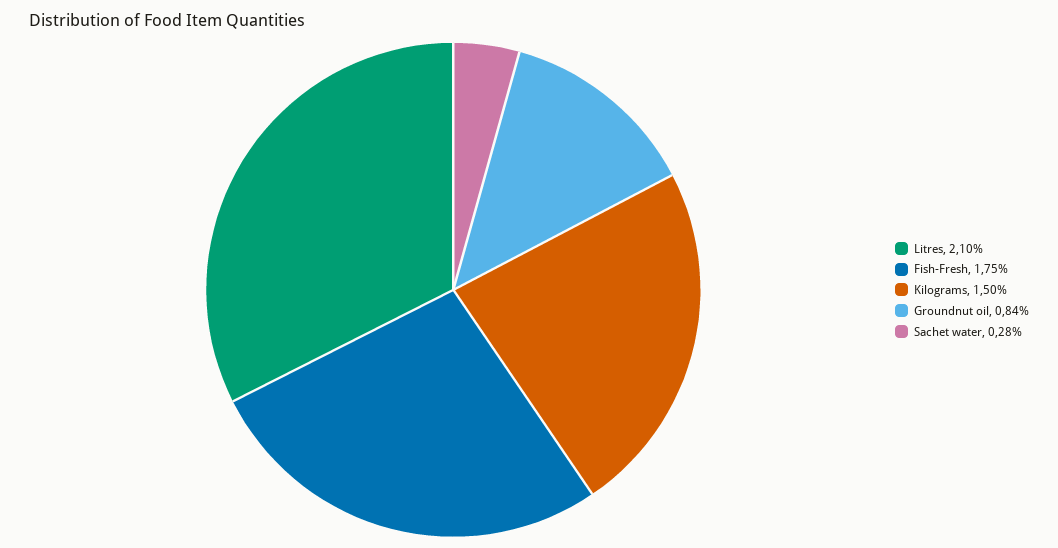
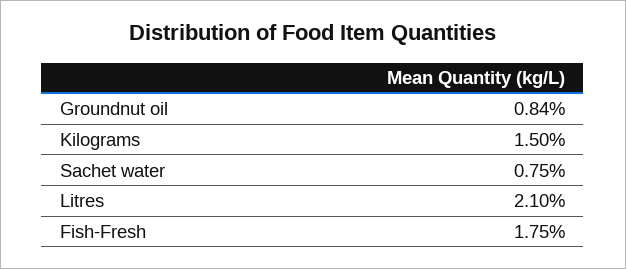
Sachet water: 0.28 -> 0.75

